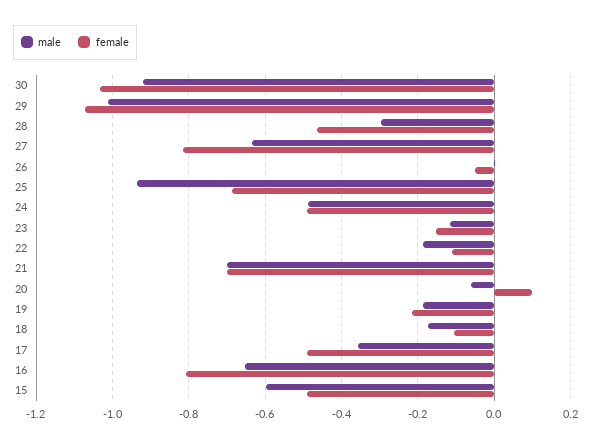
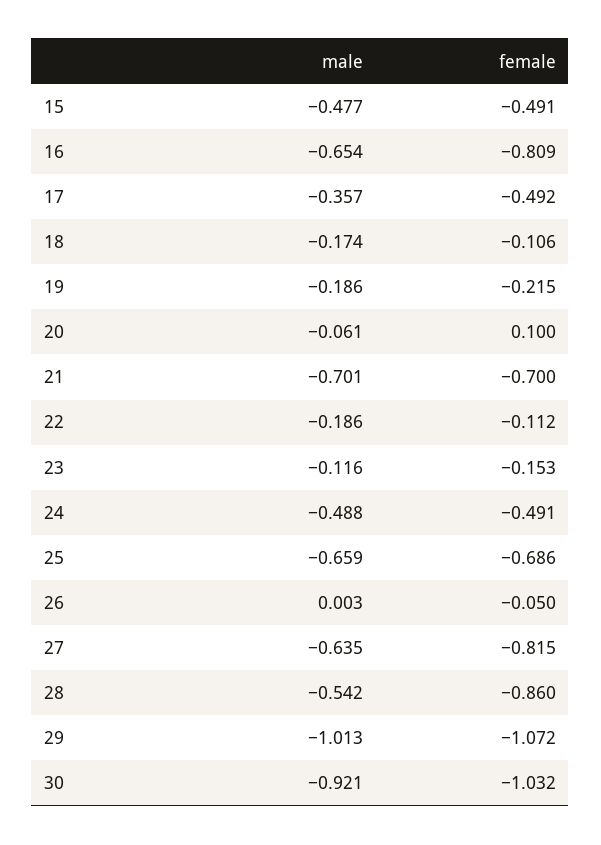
male, 28: -0.3 -> -0.542
female, 28: -0.46 -> -0.86
male, 25: -0.94 -> -0.659
male, 15: -0.6 -> -0.477

